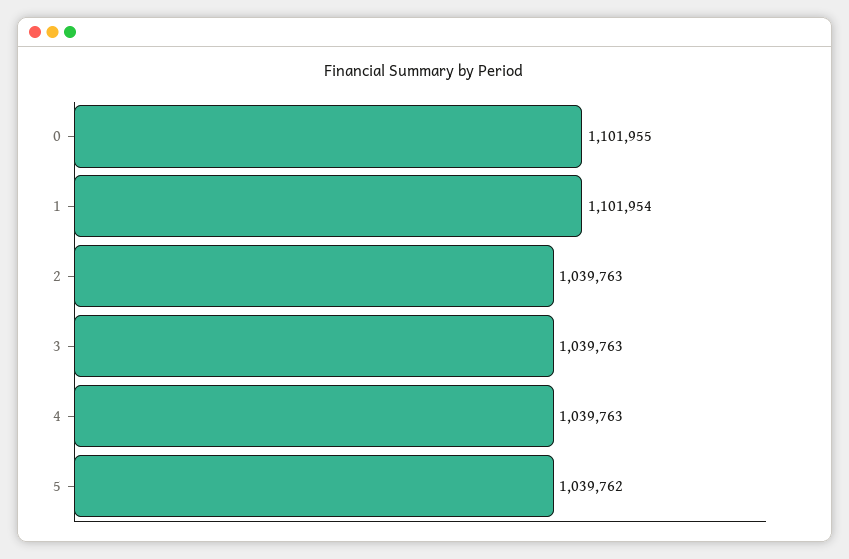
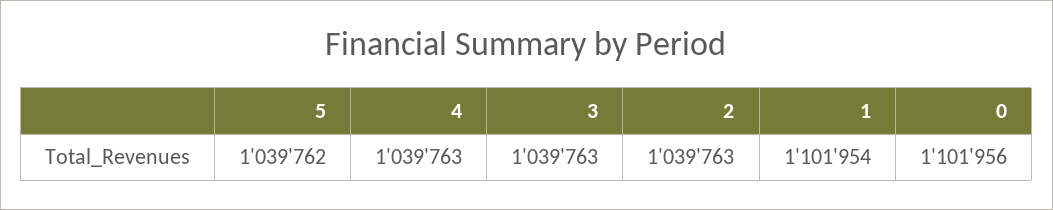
0: 1101955 -> 1101956

